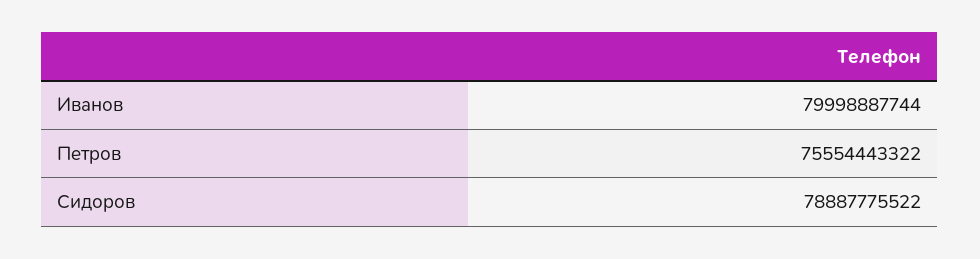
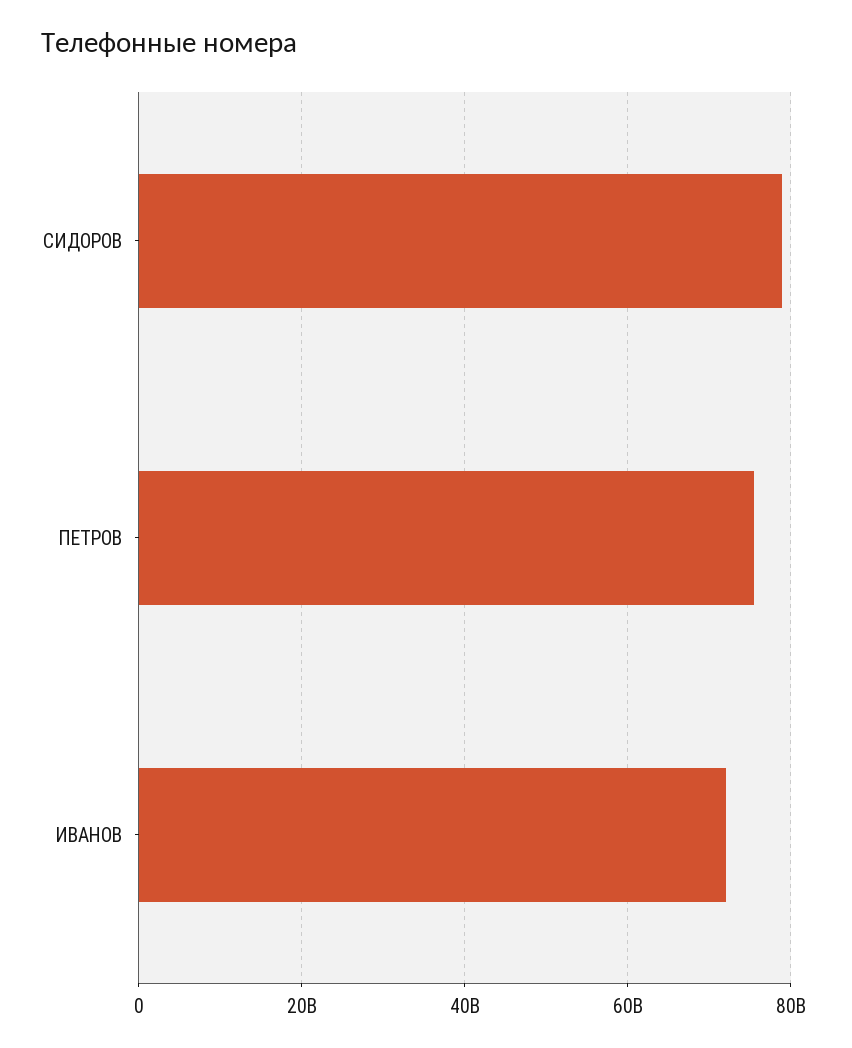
Иванов: 79998887744 -> 72000000000

